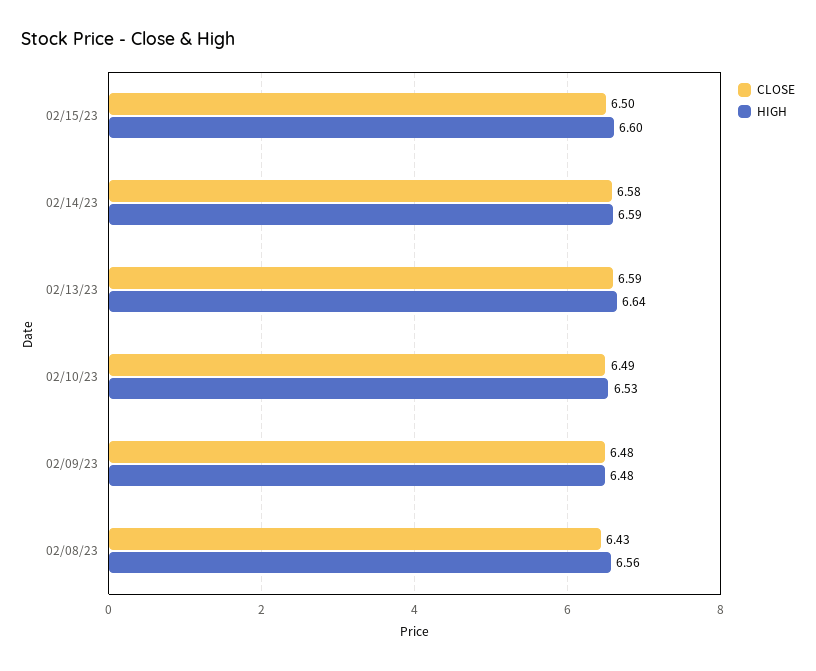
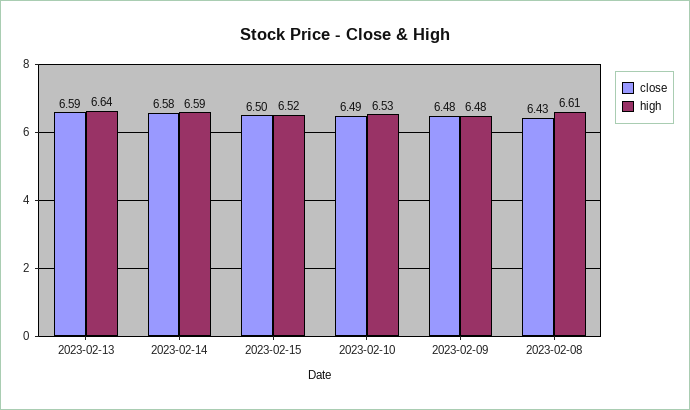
HIGH, 02/15/23: 6.6 -> 6.52
HIGH, 02/08/23: 6.56 -> 6.61

